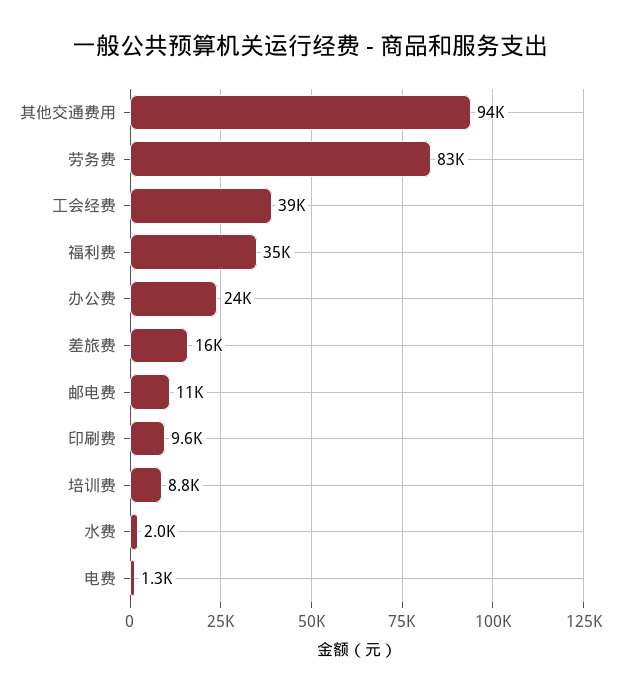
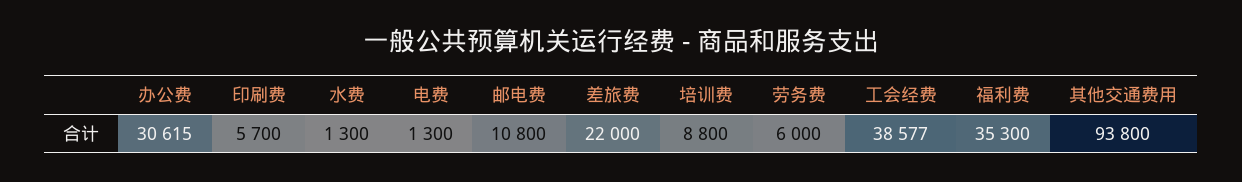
劳务费: 83000 -> 6000
办公费: 24000 -> 30615
差旅费: 16000 -> 22000
印刷费: 9600 -> 5700
水费: 2000 -> 1300

